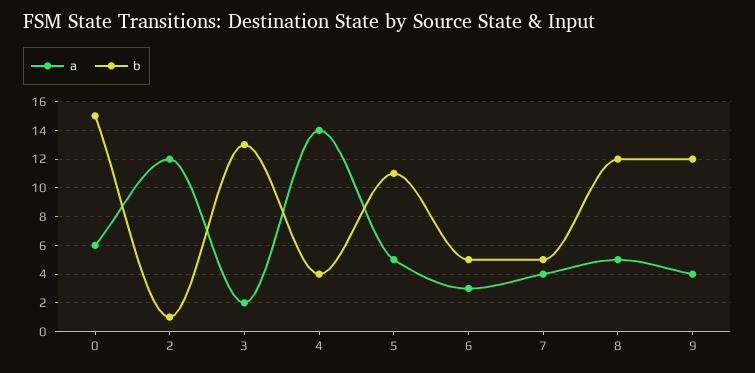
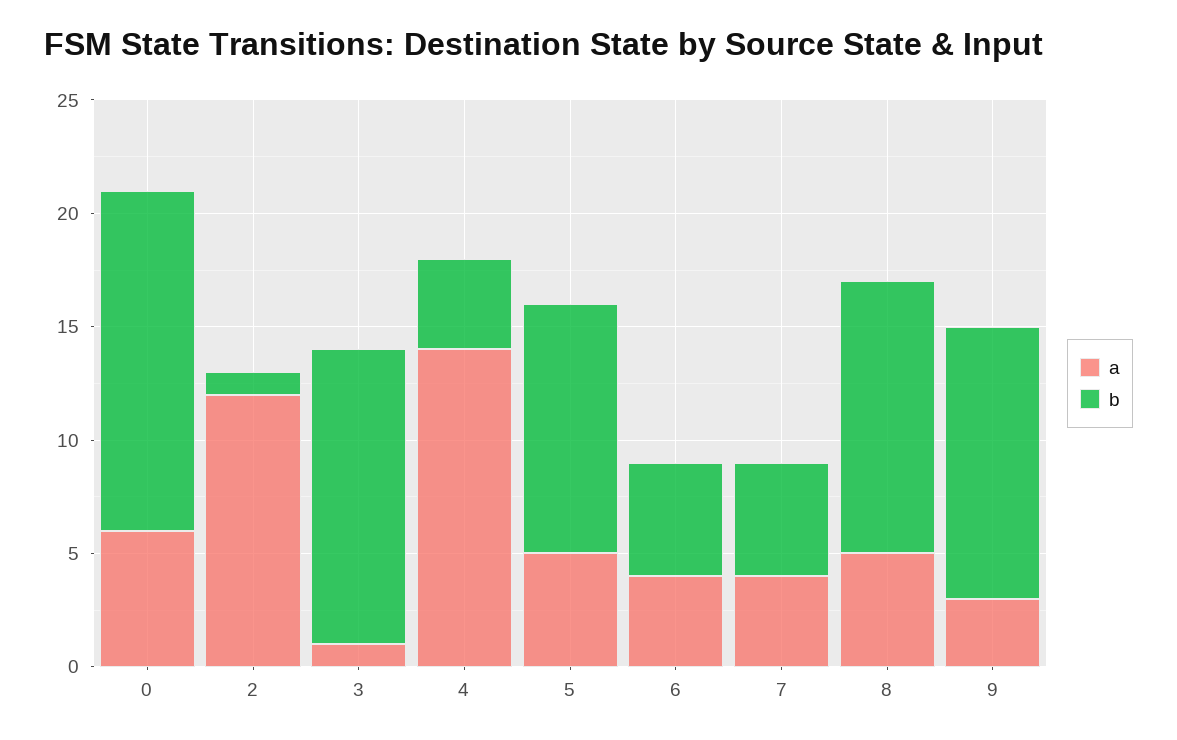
a, 3: 2 -> 1
a, 6: 3 -> 4
a, 9: 4 -> 3

